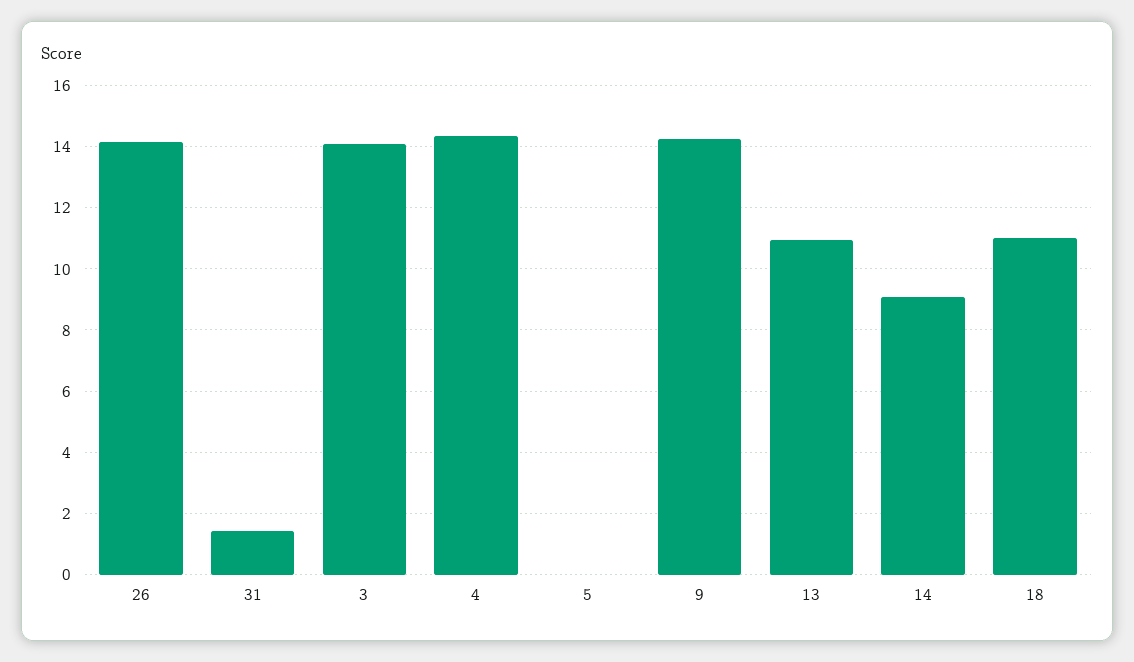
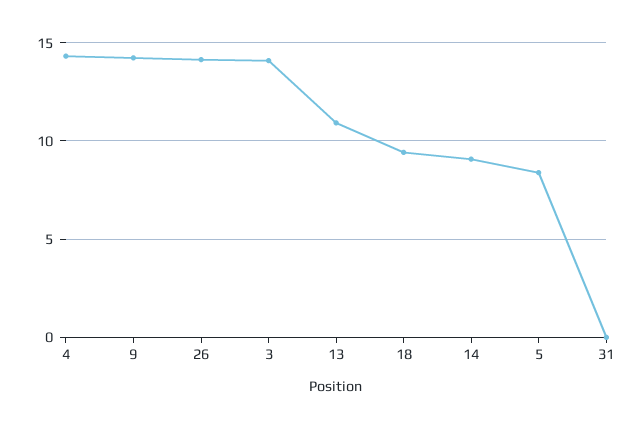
31: 1.4 -> 0
5: 0 -> 8.5
18: 11 -> 9.5

